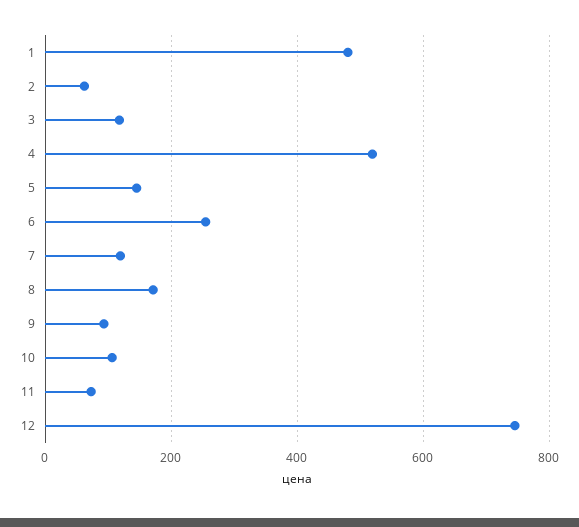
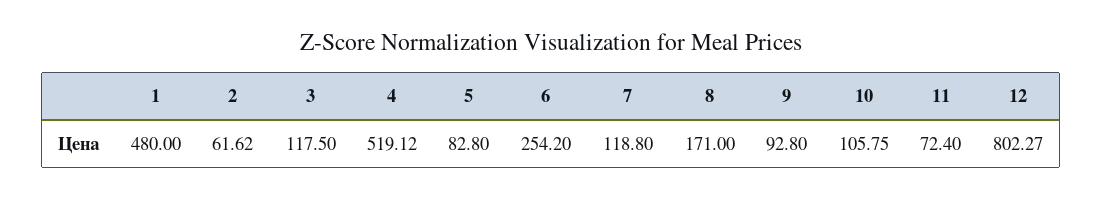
5: 140 -> 82.8
12: 740 -> 802.27

